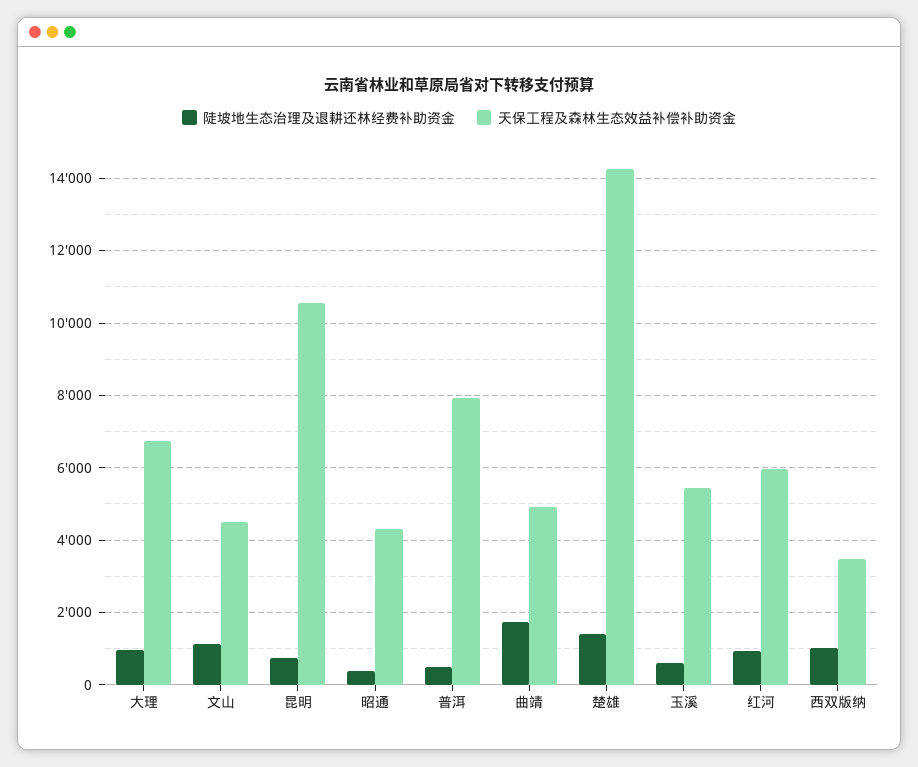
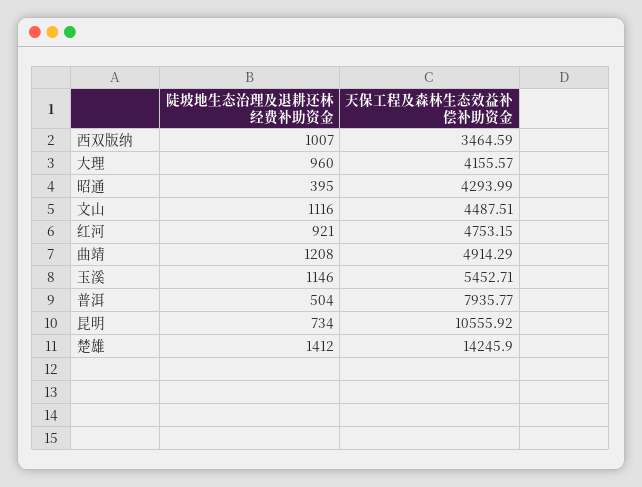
天保工程及森林生态效益补偿补助资金, 大理: 6800 -> 4155.57
陡坡地生态治理及退耕还林经费补助资金, 曲靖: 1800 -> 1208
陡坡地生态治理及退耕还林经费补助资金, 玉溪: 600 -> 1146
天保工程及森林生态效益补偿补助资金, 红河: 6000 -> 4753.15

